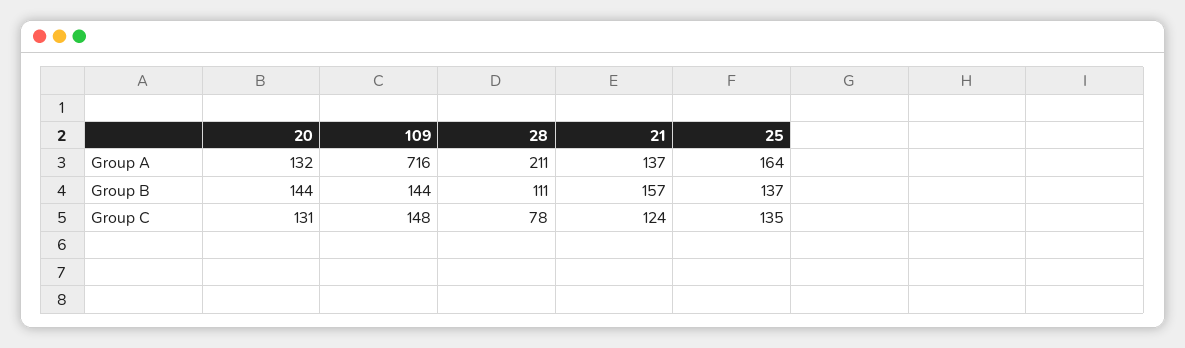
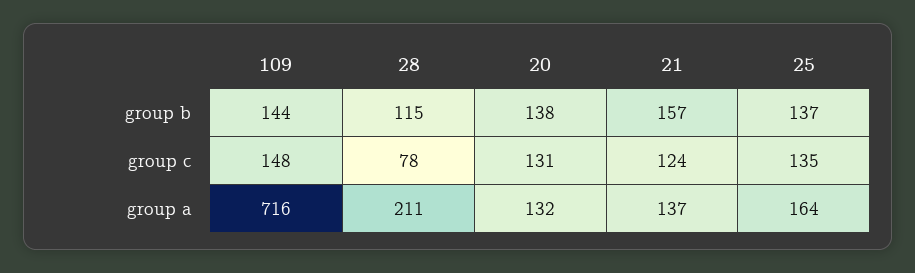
20, Group B: 144 -> 138
28, Group B: 111 -> 115

